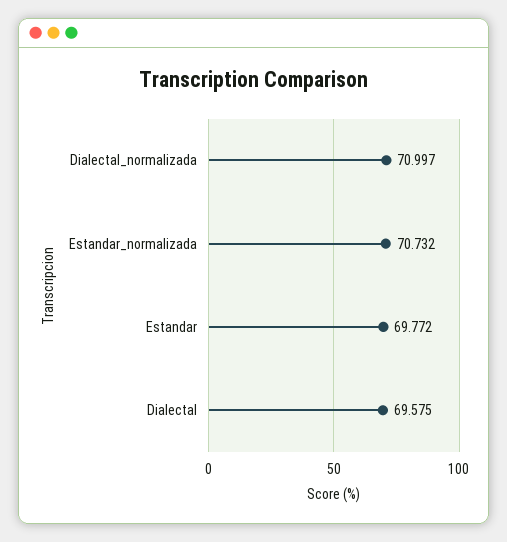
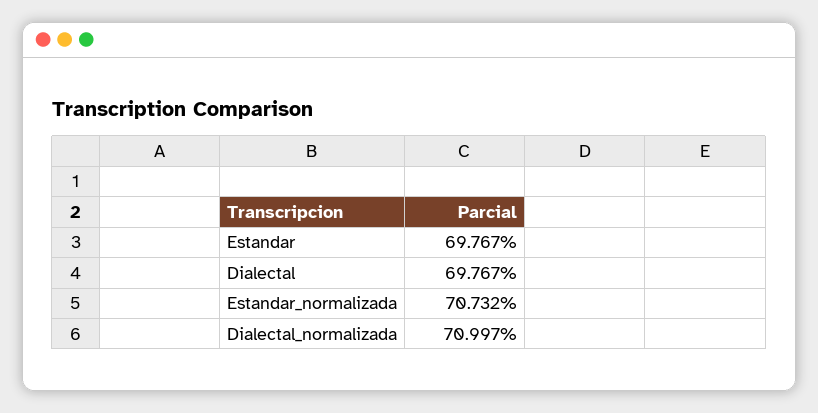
Estandar: 69.772 -> 69.767
Dialectal: 69.575 -> 69.767

